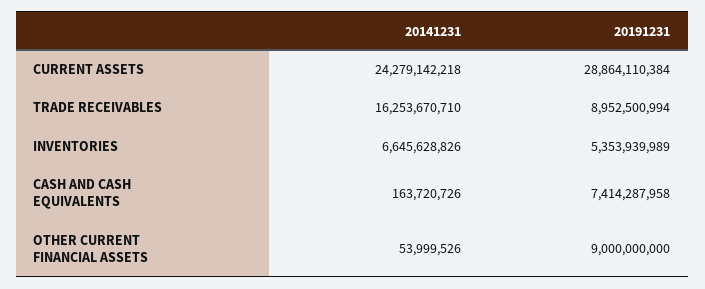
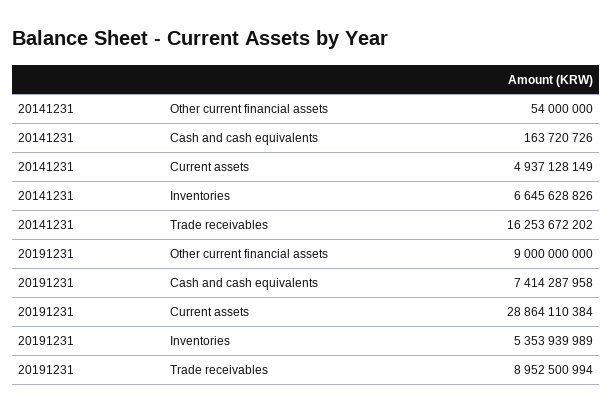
20141231, CURRENT ASSETS: 24279142218 -> 4937128149
20141231, TRADE RECEIVABLES: 16253670710 -> 16253672202
20141231, OTHER CURRENT FINANCIAL ASSETS: 53999526 -> 54000000

